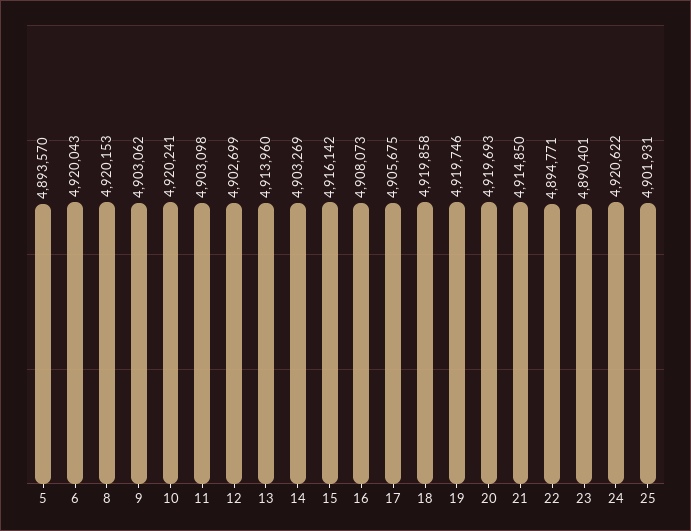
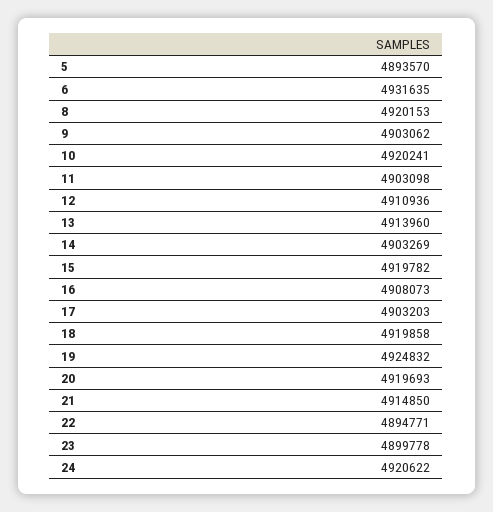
6: 4920043 -> 4931635
12: 4902699 -> 4910936
15: 4916142 -> 4919782
17: 4905675 -> 4903203
19: 4919746 -> 4924832
23: 4890401 -> 4899778
25: 4901931 -> none

